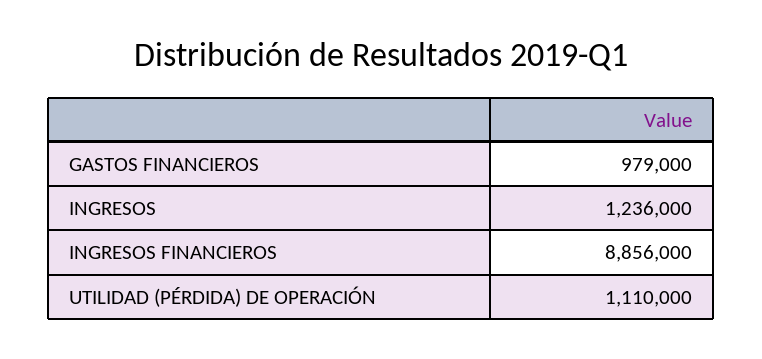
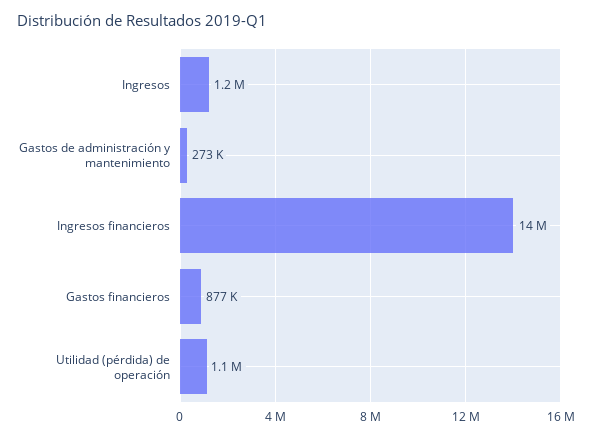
GASTOS FINANCIEROS: 979000 -> 877000
INGRESOS FINANCIEROS: 8856000 -> 14000000
Gastos de administración y mantenimiento: none -> 273000

